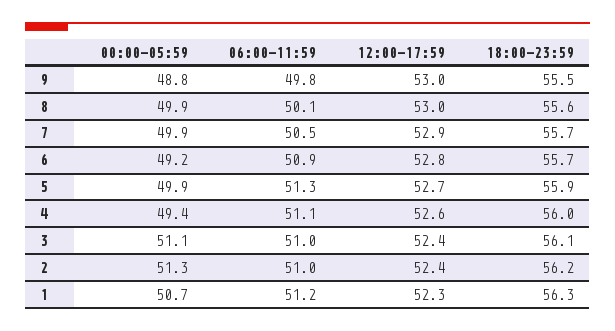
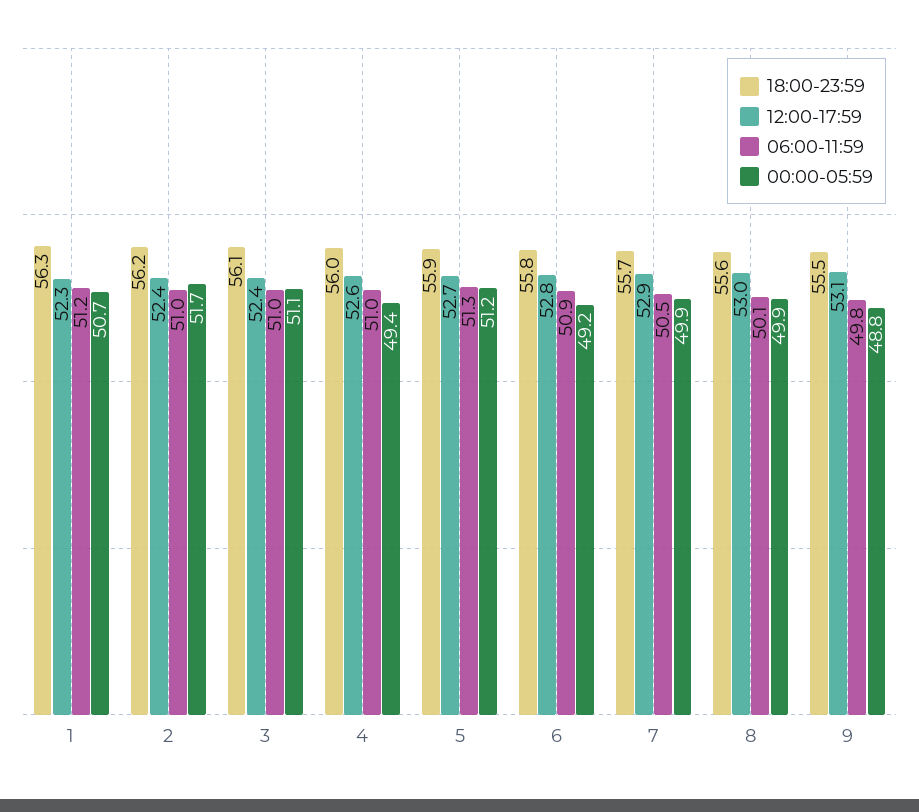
12:00-17:59, 9: 53 -> 53.1
18:00-23:59, 6: 55.7 -> 55.8
00:00-05:59, 5: 49.9 -> 51.2
06:00-11:59, 4: 51.1 -> 51
00:00-05:59, 2: 51.3 -> 51.7

